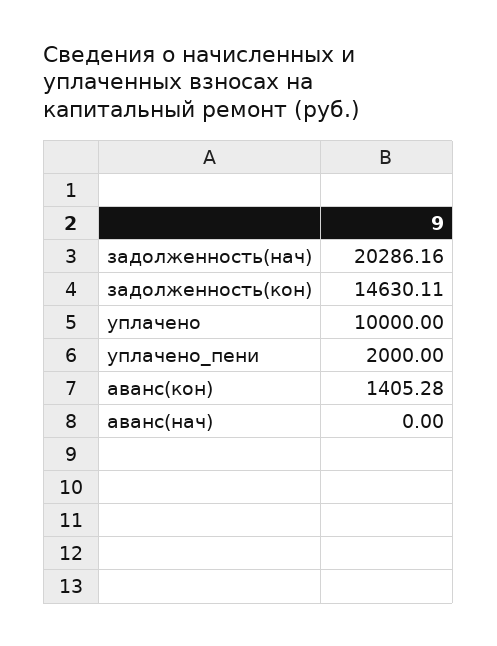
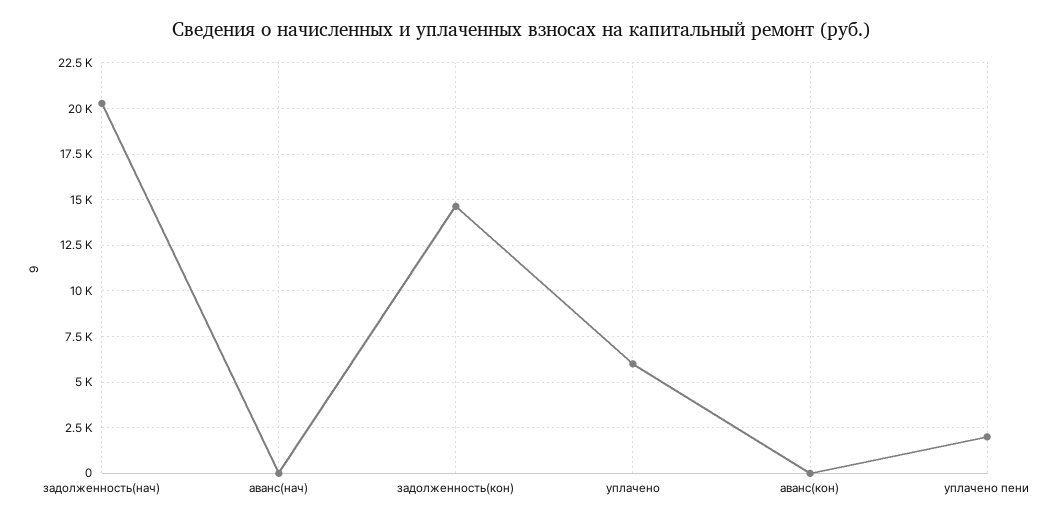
уплачено: 10000 -> 6000
аванс(кон): 1405.28 -> 0

